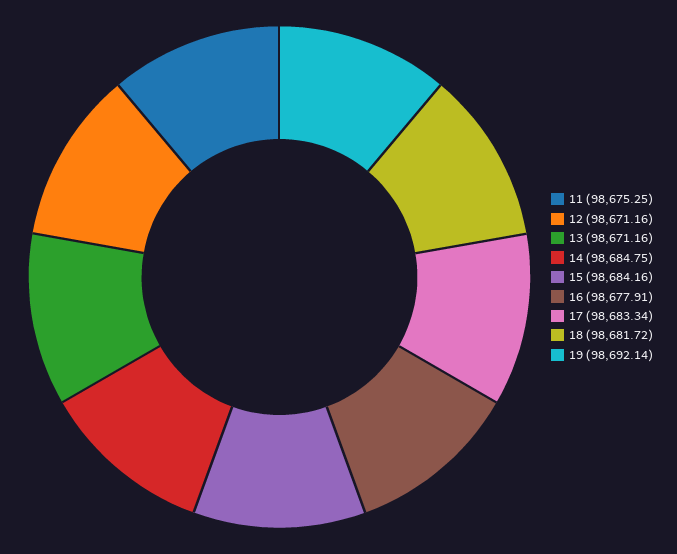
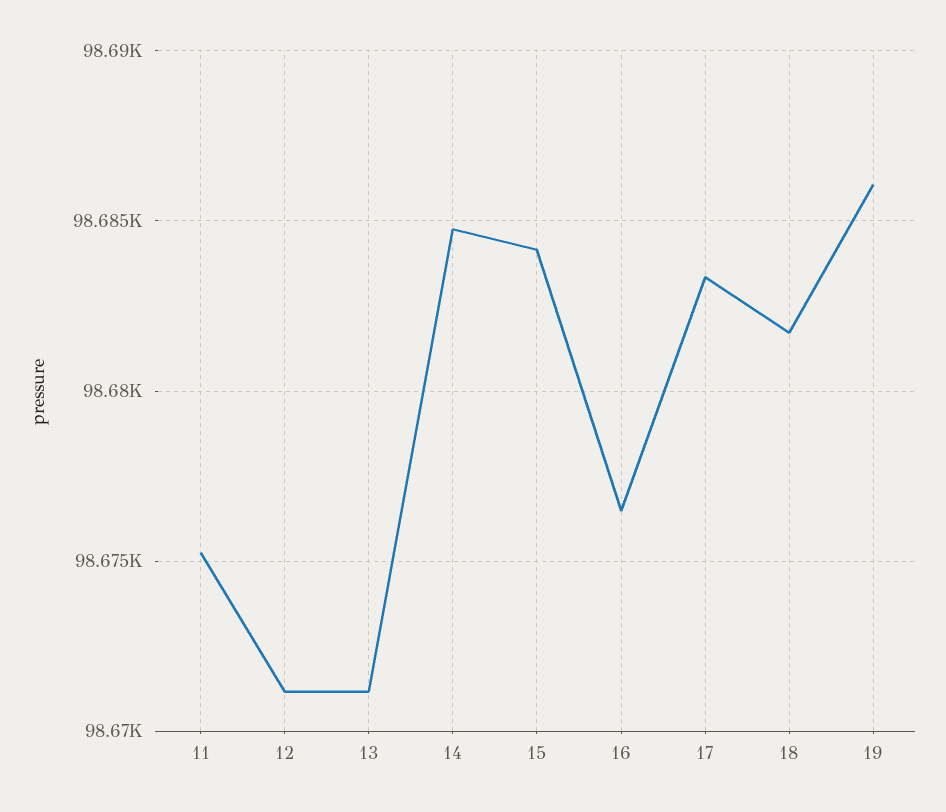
16: 98677.91 -> 98676.5
19: 98692.14 -> 98686

